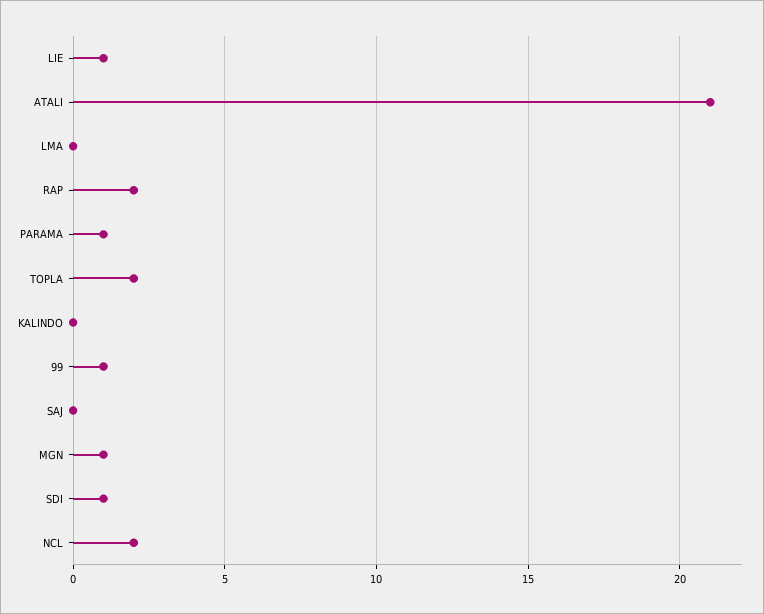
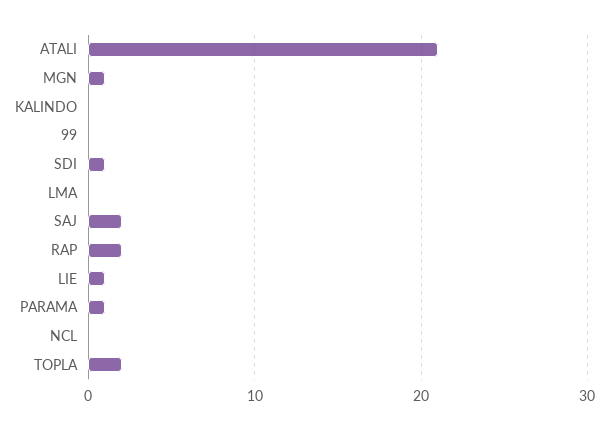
99: 1 -> 0
SAJ: 0 -> 2
NCL: 2 -> 0

